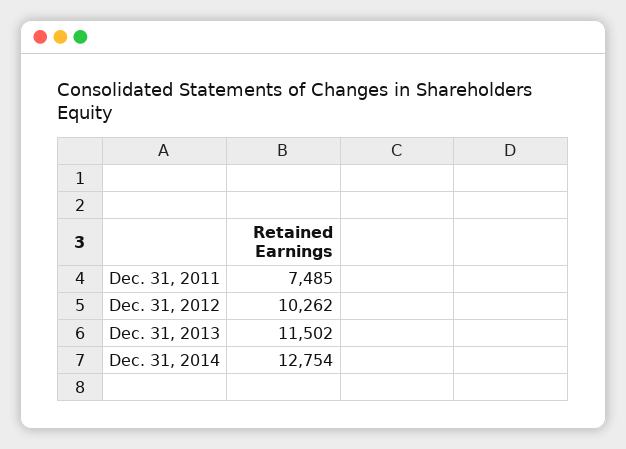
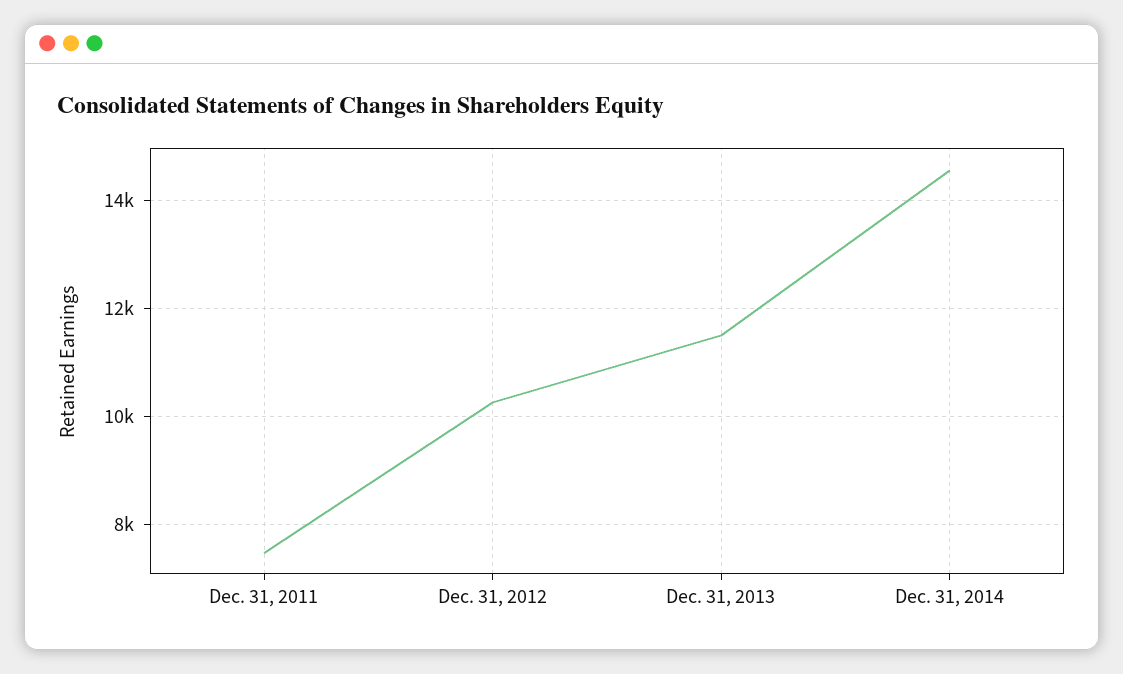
Dec. 31, 2014: 12754 -> 14600

